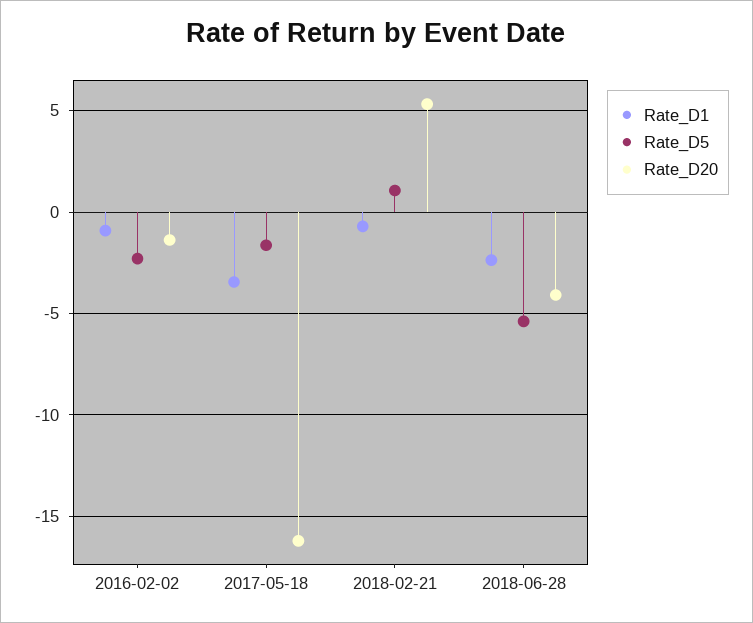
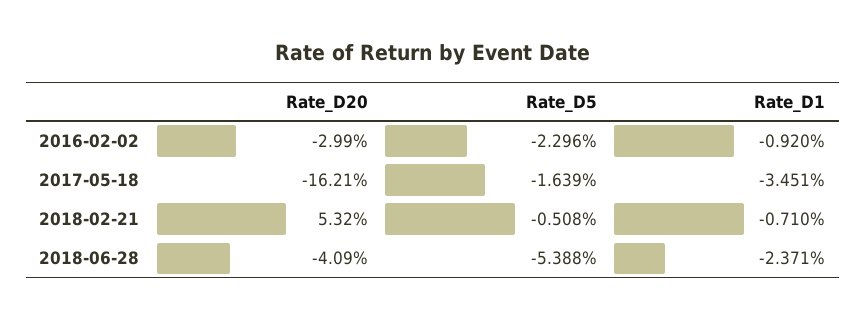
Rate_D20, 2016-02-02: -1.5 -> -2.99
Rate_D5, 2018-02-21: 1 -> -0.508

